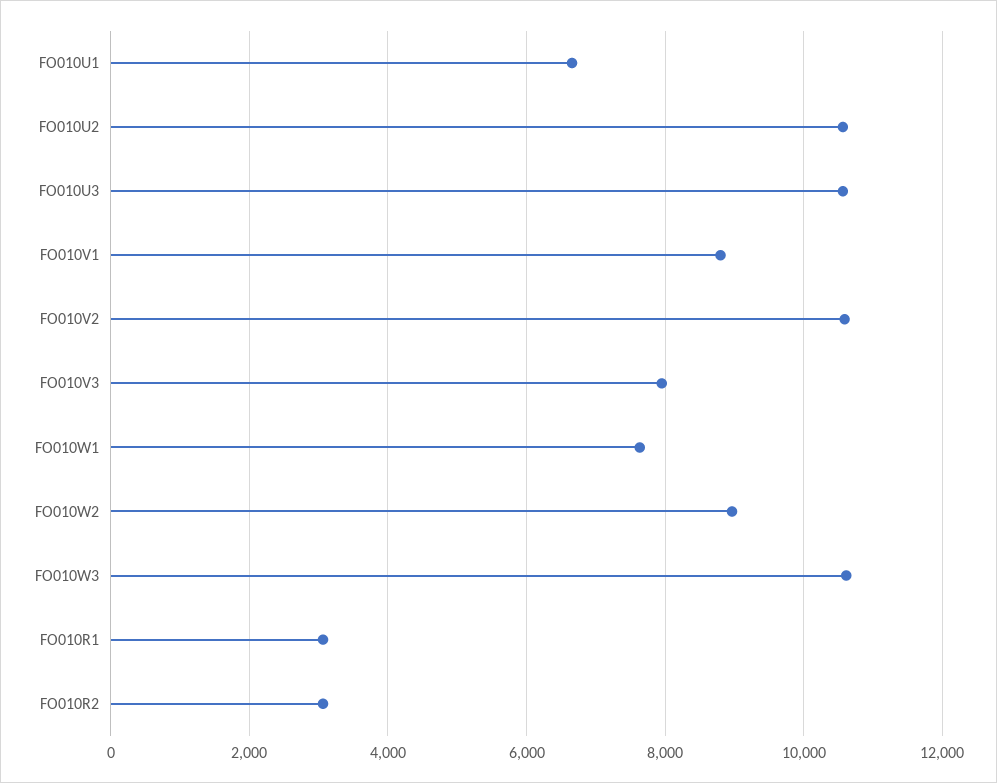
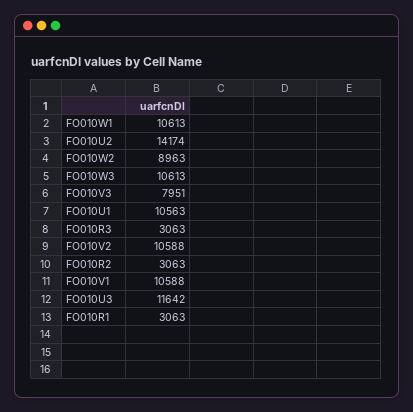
FO010U1: 6600 -> 10563
FO010U2: 10600 -> 14174
FO010U3: 10600 -> 11642
FO010V1: 8800 -> 10588
FO010W1: 7600 -> 10613
FO010R3: none -> 3063

